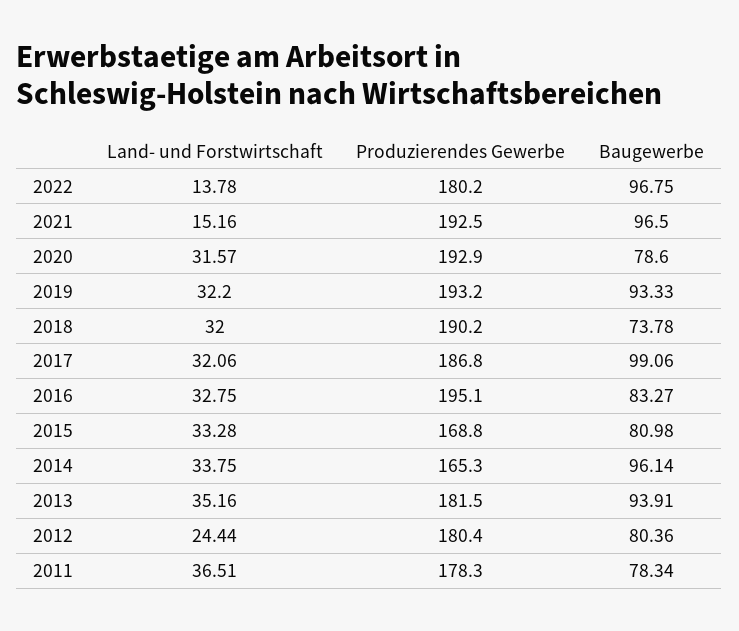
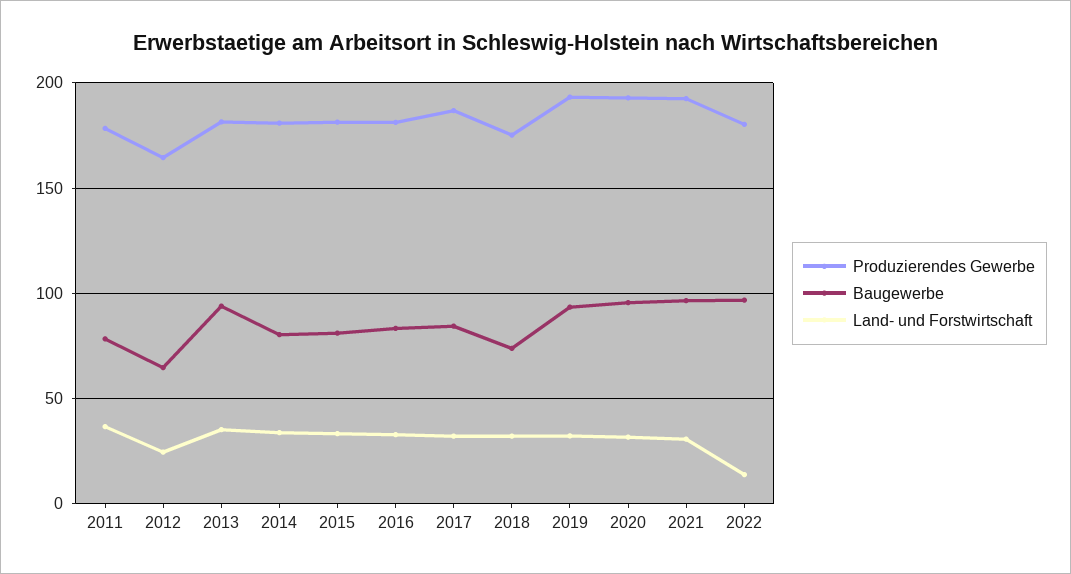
Land- und Forstwirtschaft, 2021: 15.16 -> 30
Baugewerbe, 2020: 78.6 -> 95
Produzierendes Gewerbe, 2018: 190.2 -> 175
Baugewerbe, 2017: 99.06 -> 85
Produzierendes Gewerbe, 2016: 195.1 -> 180
Produzierendes Gewerbe, 2015: 168.8 -> 180
Produzierendes Gewerbe, 2014: 165.3 -> 180
Baugewerbe, 2014: 96.14 -> 80
Produzierendes Gewerbe, 2012: 180.4 -> 165
Baugewerbe, 2012: 80.36 -> 65

